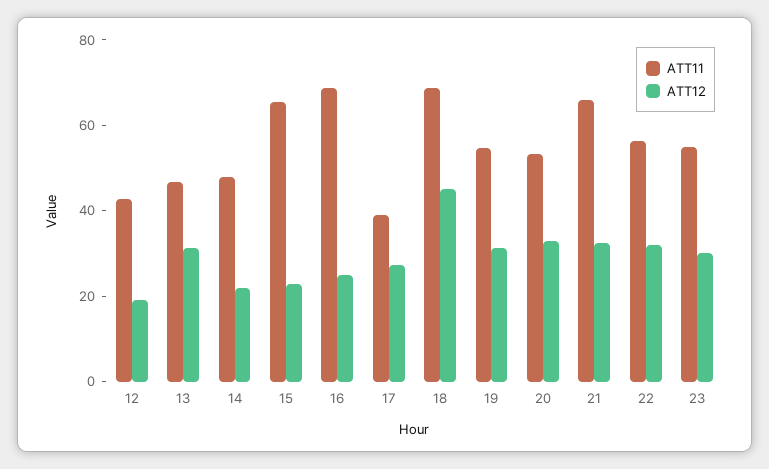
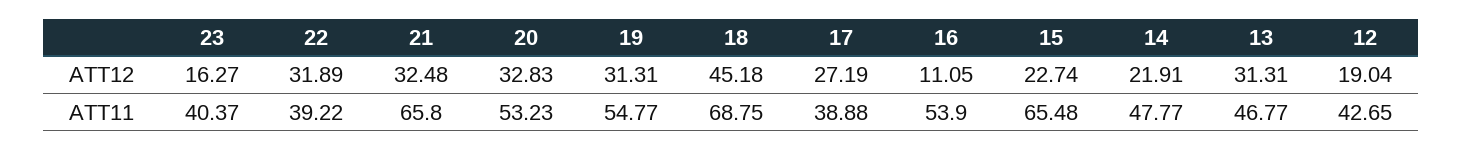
ATT11, 16: 70 -> 53.9
ATT12, 16: 25 -> 11.05
ATT11, 22: 55 -> 39.22
ATT11, 23: 55 -> 40.37
ATT12, 23: 30 -> 16.27

